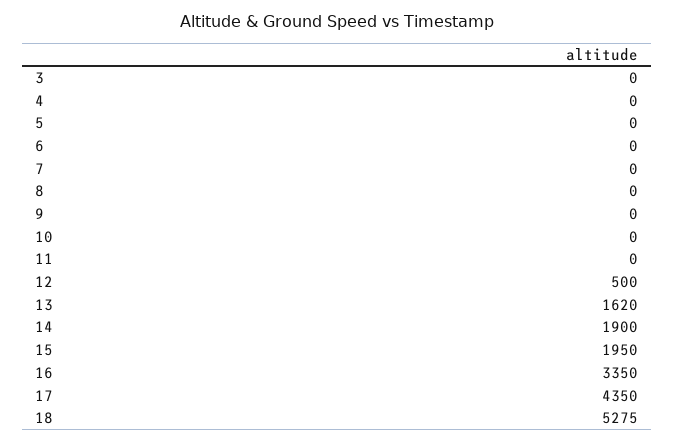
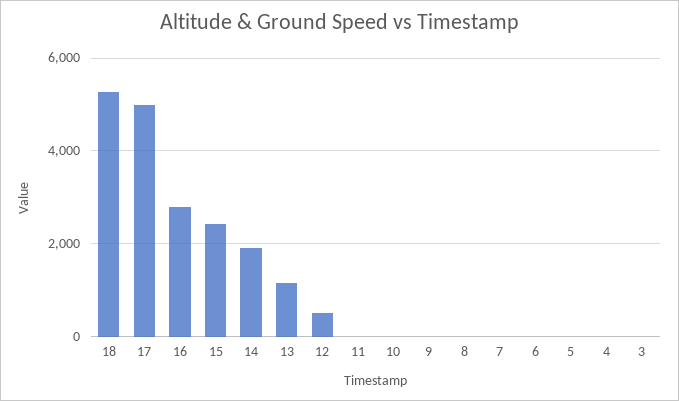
13: 1620 -> 1200
15: 1950 -> 2400
16: 3350 -> 2800
17: 4350 -> 5000

